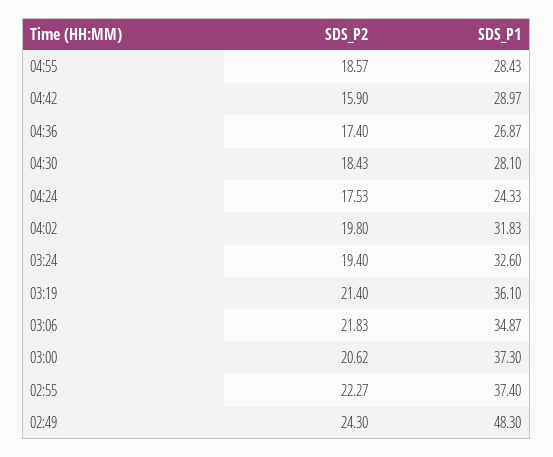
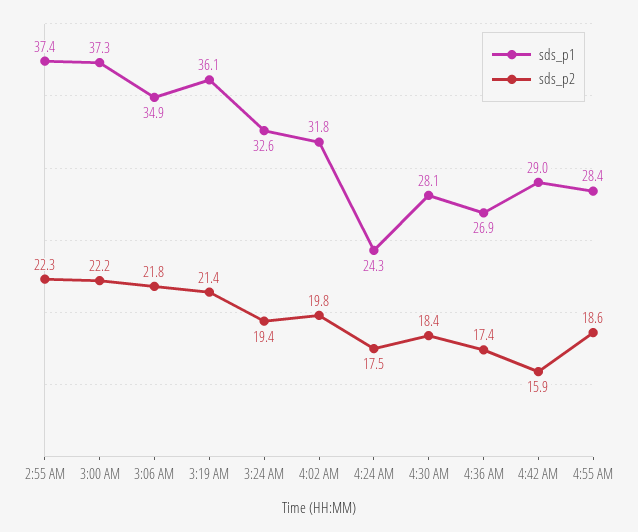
SDS_P2, 03:00: 20.62 -> 22.2
SDS_P2, 02:49: 24.3 -> none
SDS_P1, 02:49: 48.3 -> none

